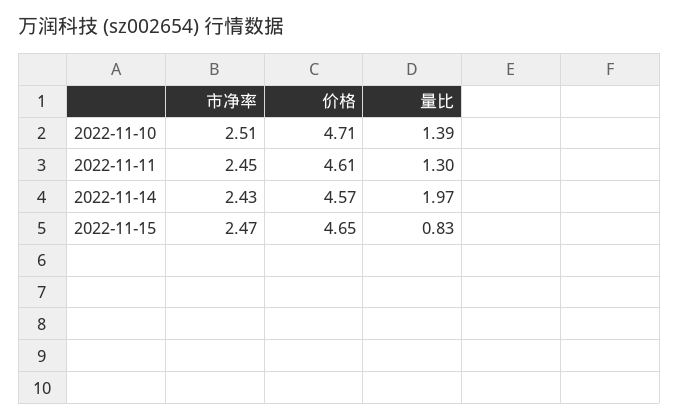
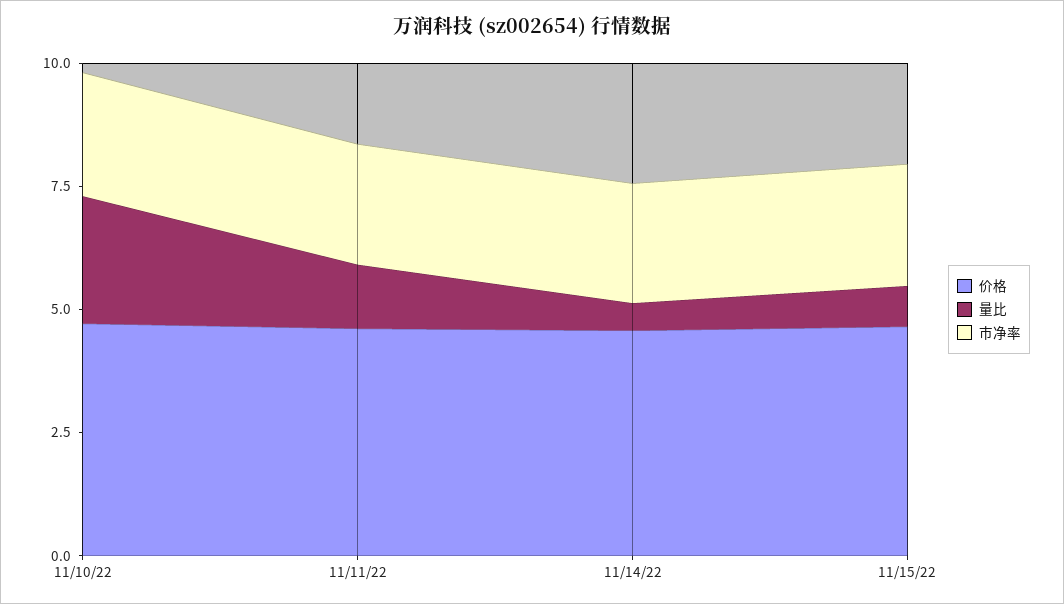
量比, 2022-11-10: 1.39 -> 2.5
量比, 2022-11-14: 1.97 -> 0.5

